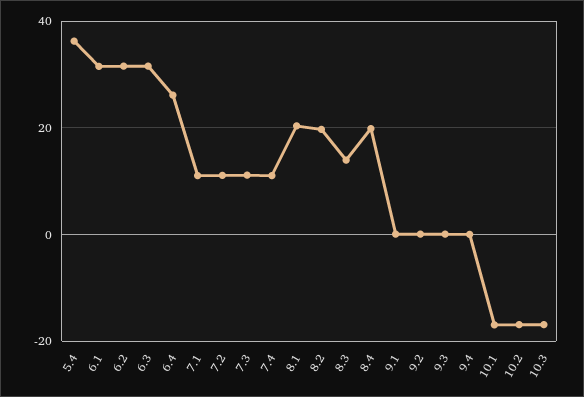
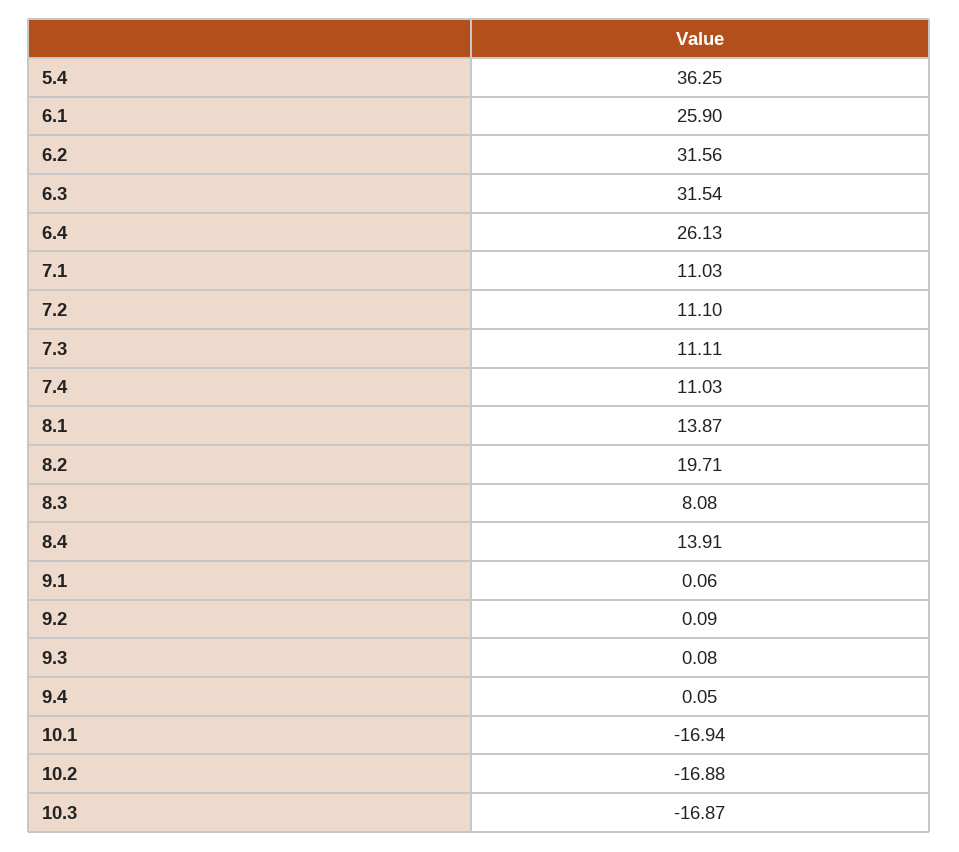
6.1: 32 -> 25.9
8.1: 20 -> 13.87
8.3: 14 -> 8.08
8.4: 20 -> 13.91

